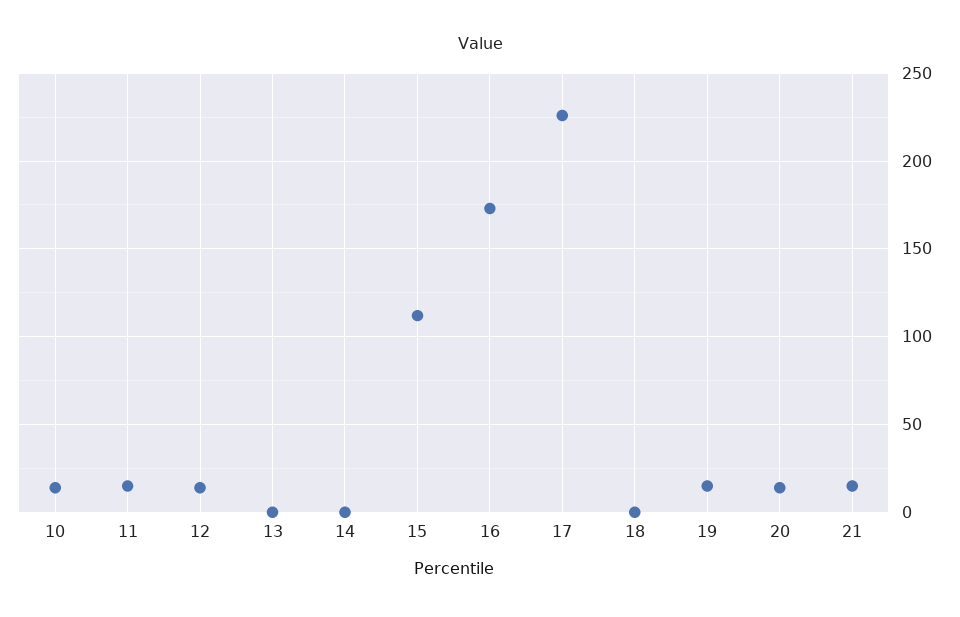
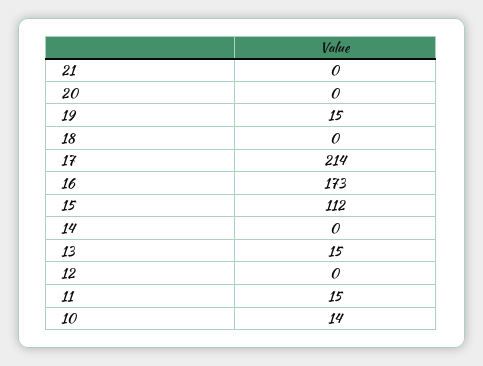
12: 15 -> 0
13: 0 -> 15
17: 225 -> 214
20: 15 -> 0
21: 15 -> 0

